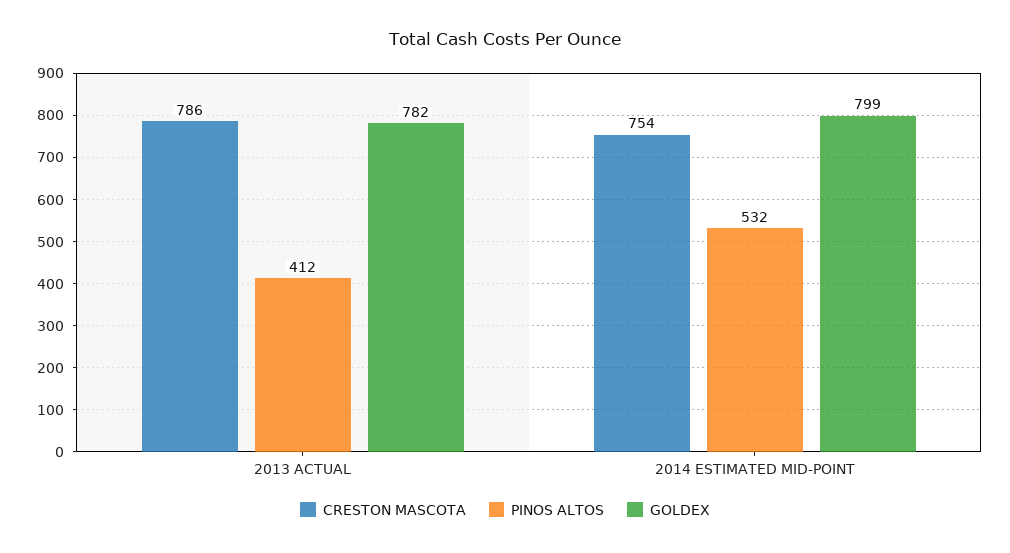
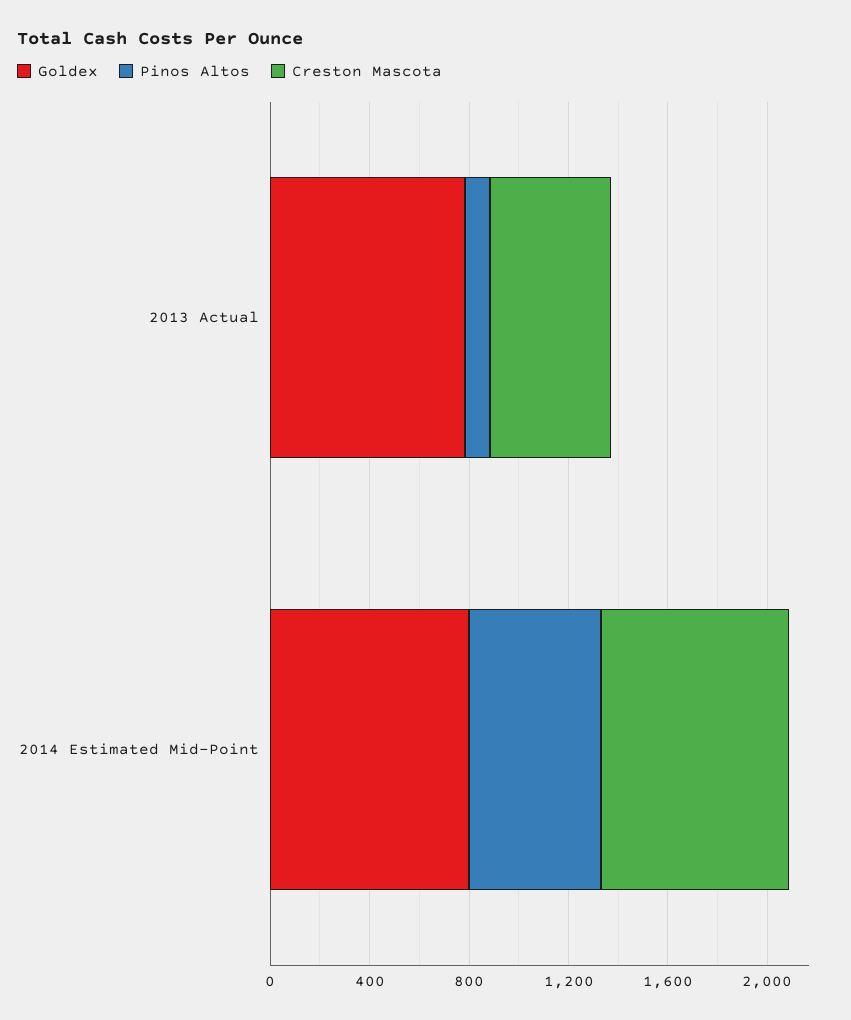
CRESTON MASCOTA, 2013 ACTUAL: 786 -> 500
PINOS ALTOS, 2013 ACTUAL: 412 -> 100

